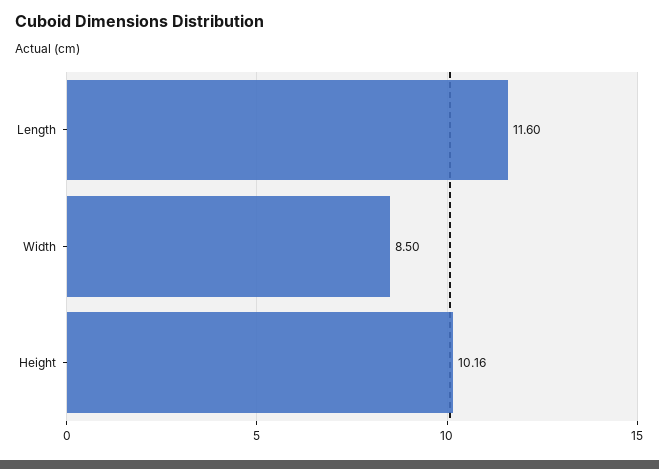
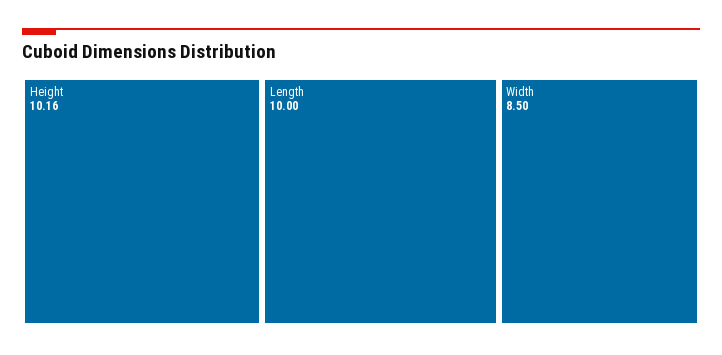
Length: 11.6 -> 10

